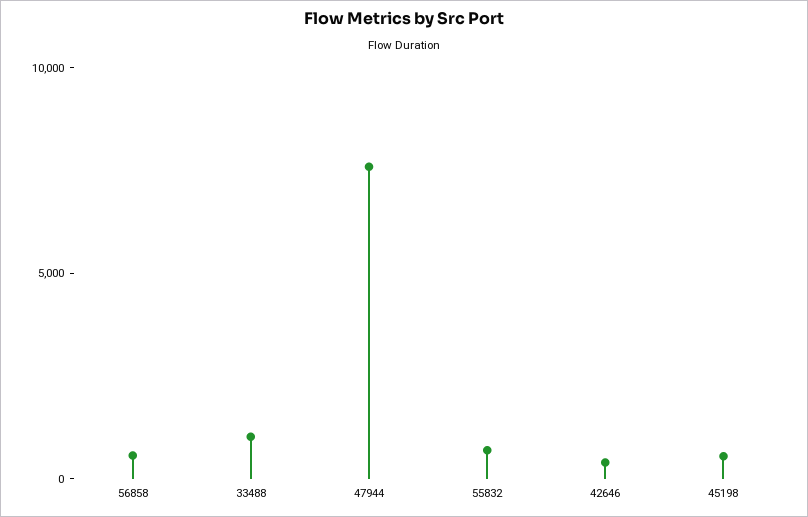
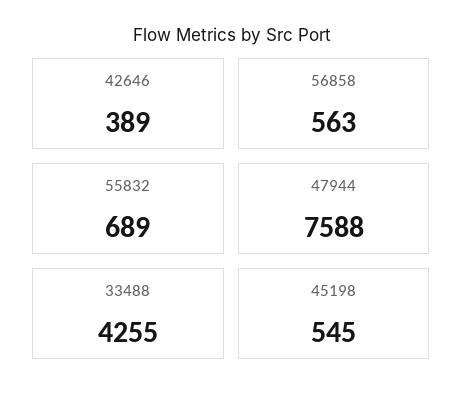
33488: 1000 -> 4255

